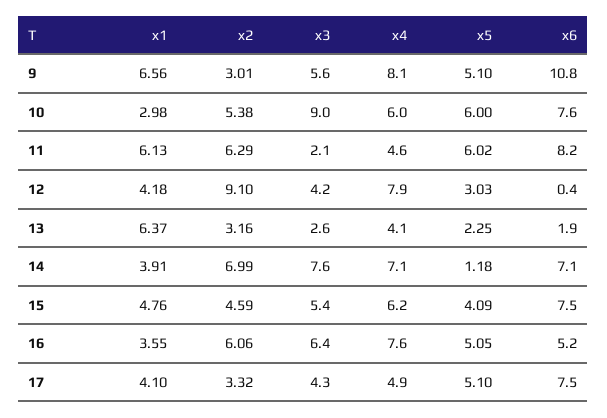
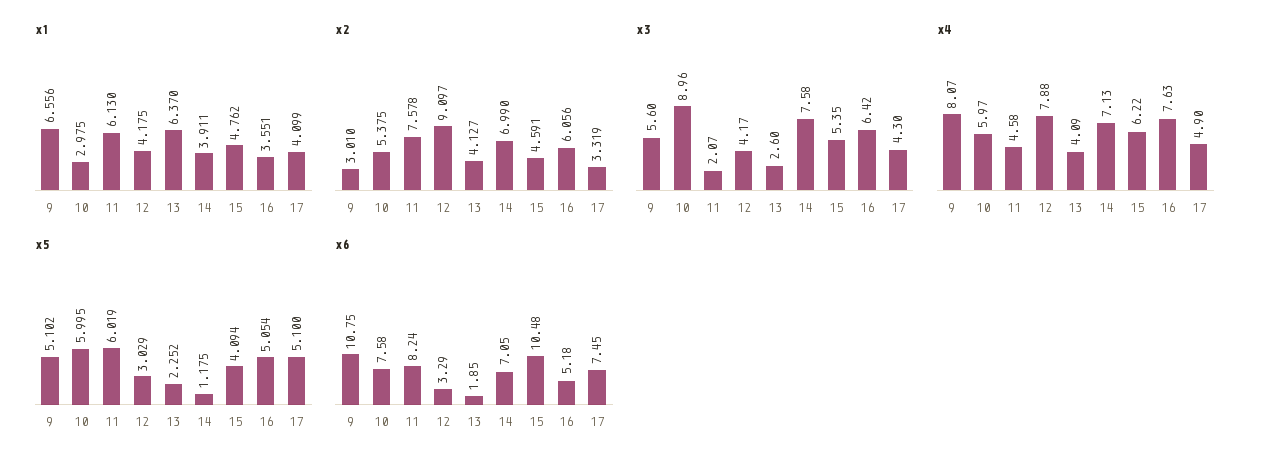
x2, 11: 6.29 -> 7.578
x6, 12: 0.4 -> 3.29
x2, 13: 3.16 -> 4.127
x6, 15: 7.5 -> 10.48

